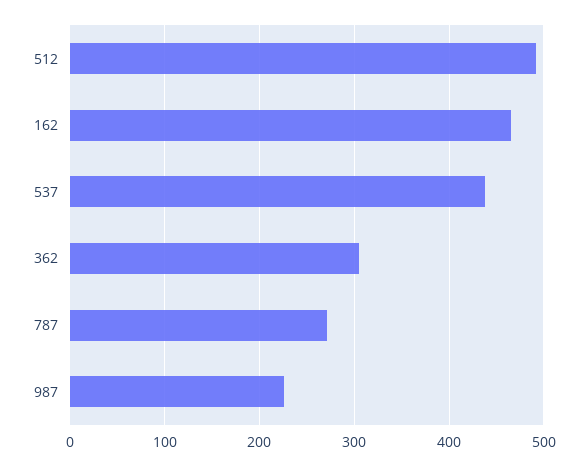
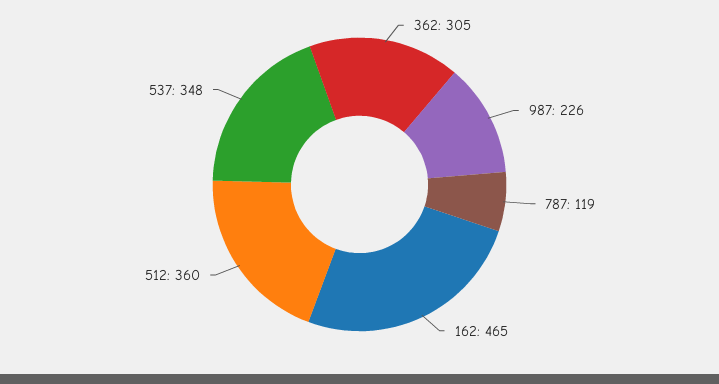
512: 490 -> 360
537: 440 -> 348
787: 270 -> 119

